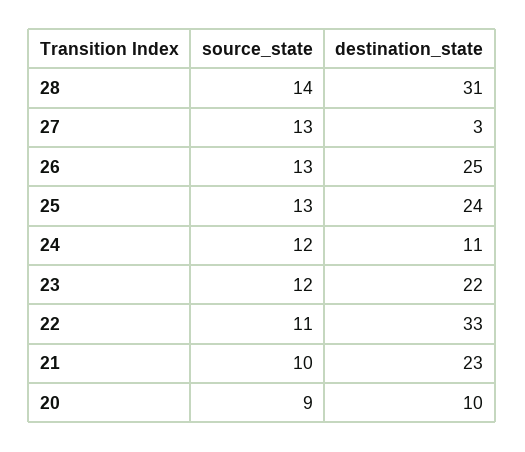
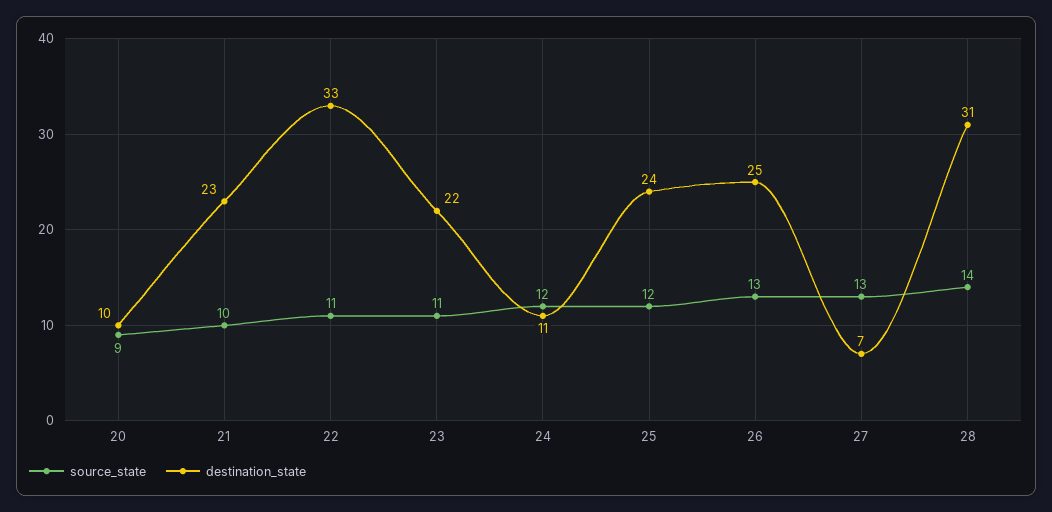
destination_state, 27: 3 -> 7
source_state, 25: 13 -> 12
source_state, 23: 12 -> 11

